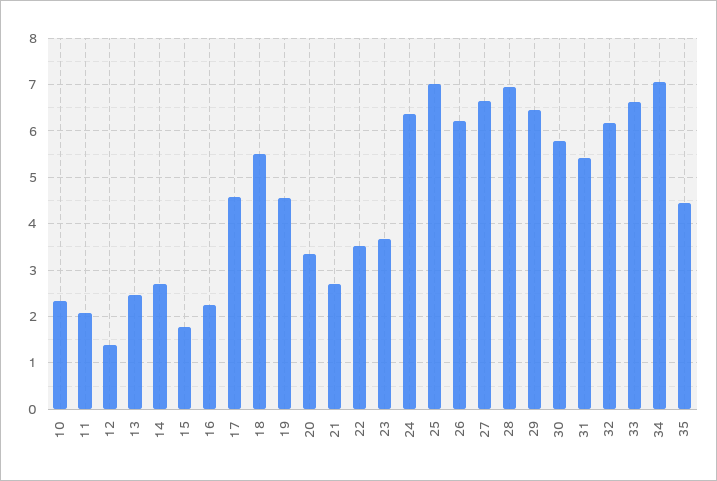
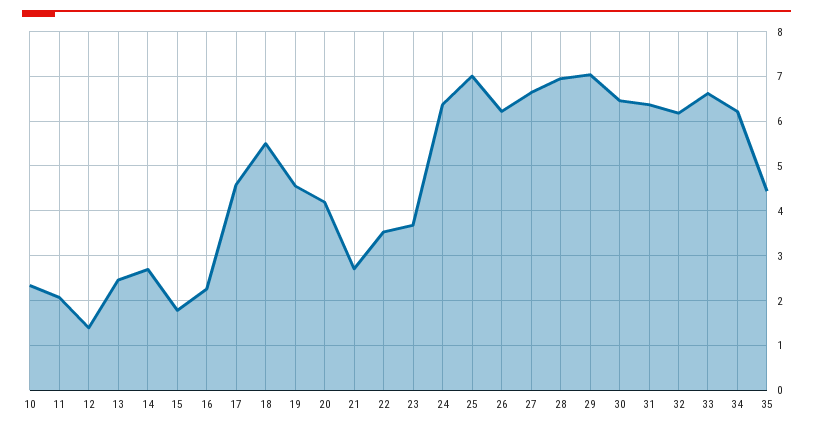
20: 3.4 -> 4.2
29: 6.4 -> 7
30: 5.8 -> 6.4
31: 5.4 -> 6.4
34: 7 -> 6.2

